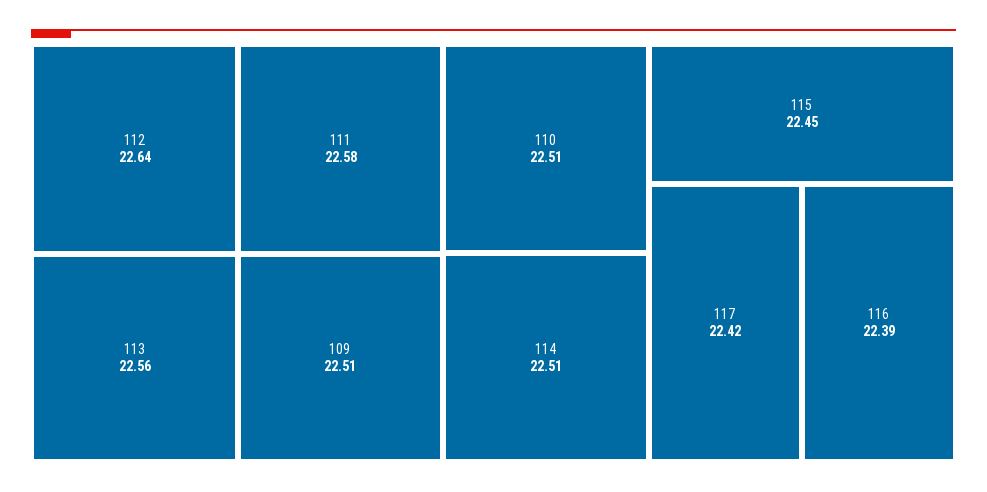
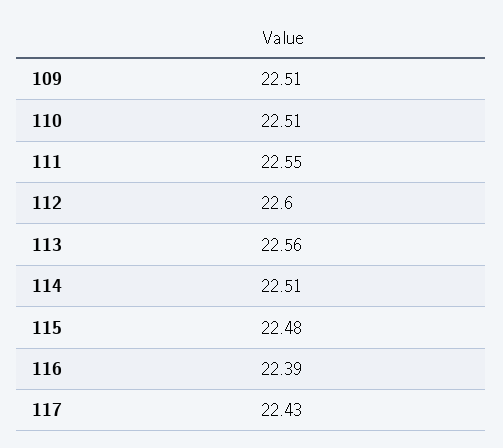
112: 22.64 -> 22.6
111: 22.58 -> 22.55
115: 22.45 -> 22.48
117: 22.42 -> 22.43

